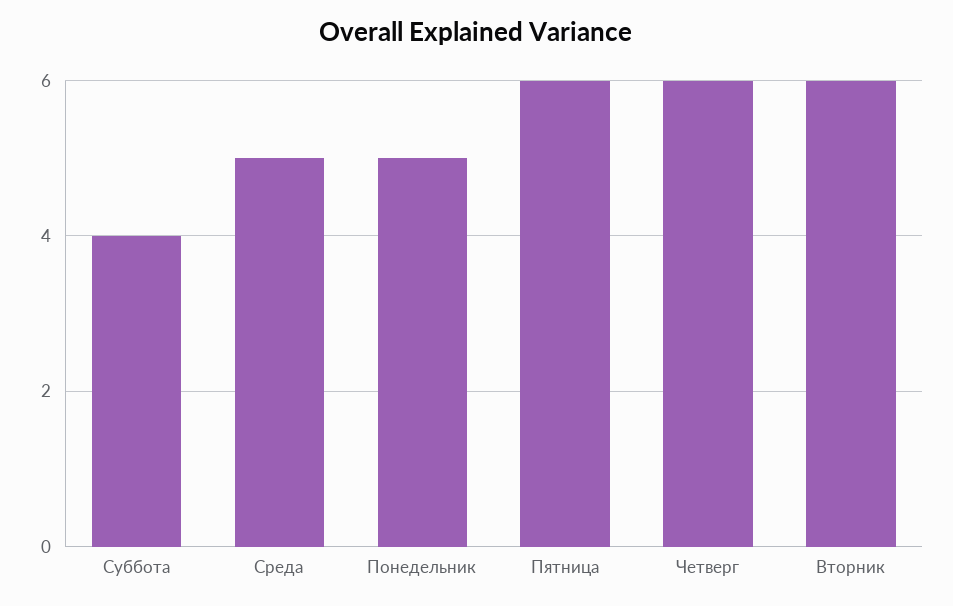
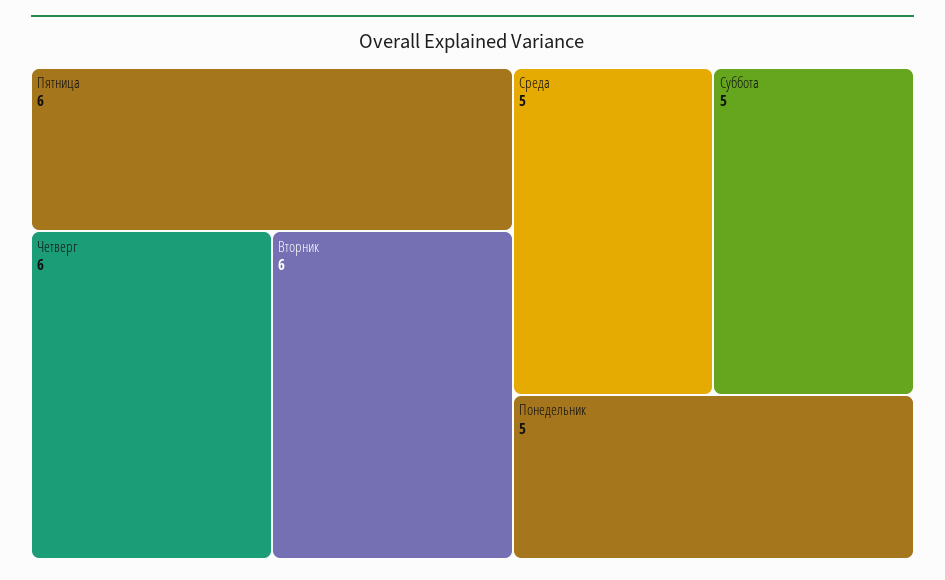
Суббота: 4 -> 5

